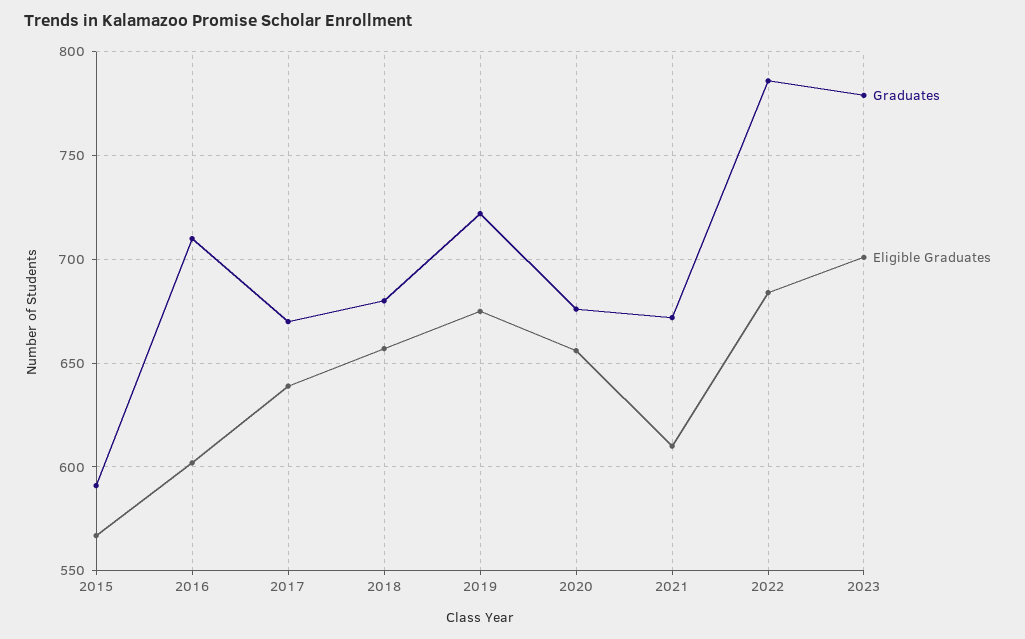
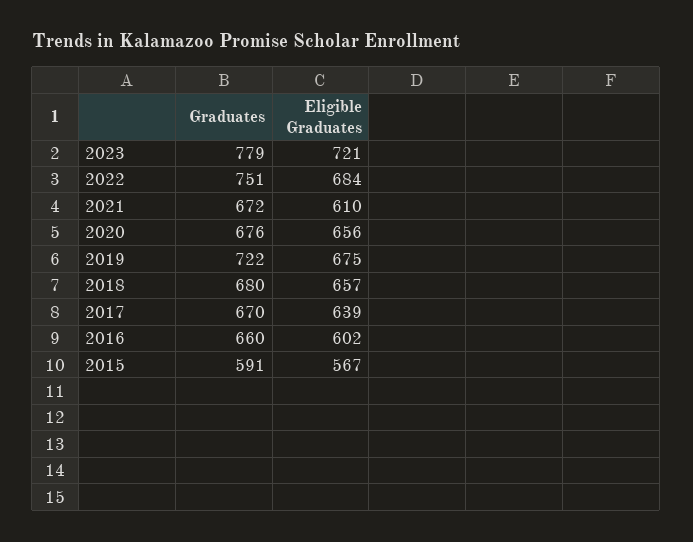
Graduates, 2016: 710 -> 660
Graduates, 2022: 785 -> 751
Eligible Graduates, 2023: 700 -> 721

